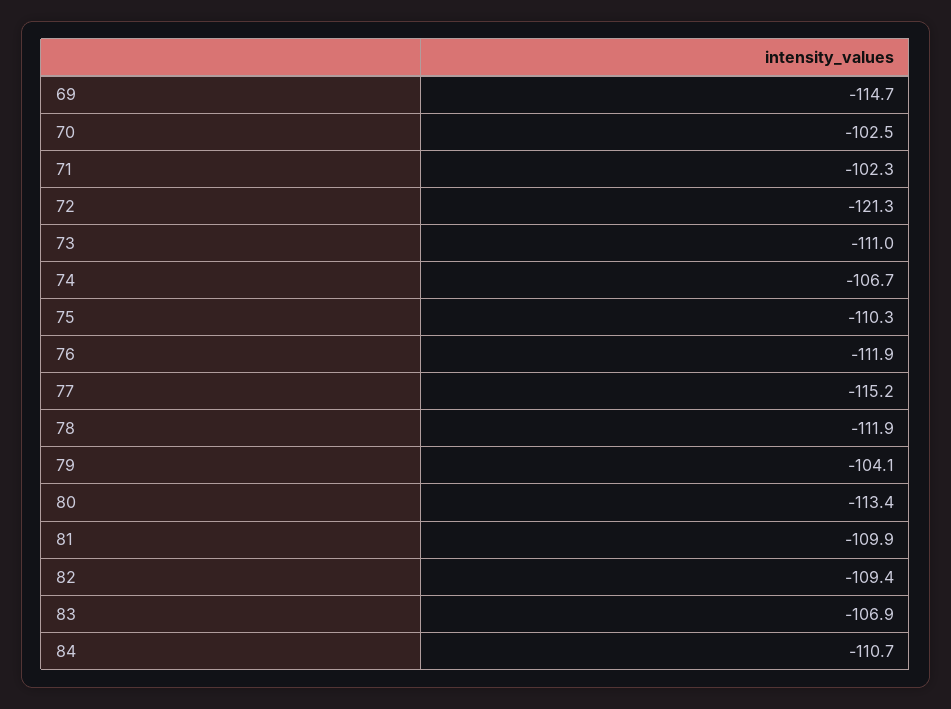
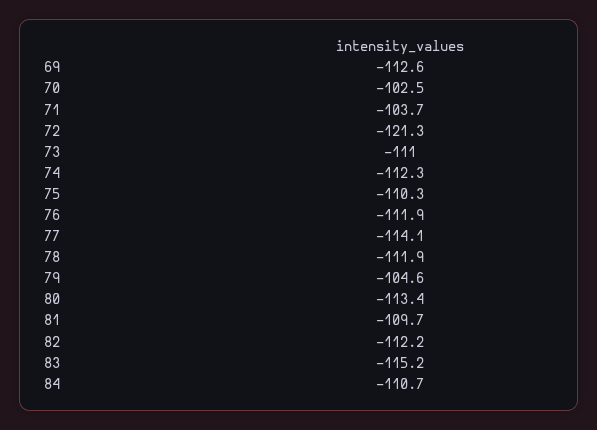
69: -114.7 -> -112.6
71: -102.3 -> -103.7
74: -106.7 -> -112.3
77: -115.2 -> -114.1
79: -104.1 -> -104.6
81: -109.9 -> -109.7
82: -109.4 -> -112.2
83: -106.9 -> -115.2

